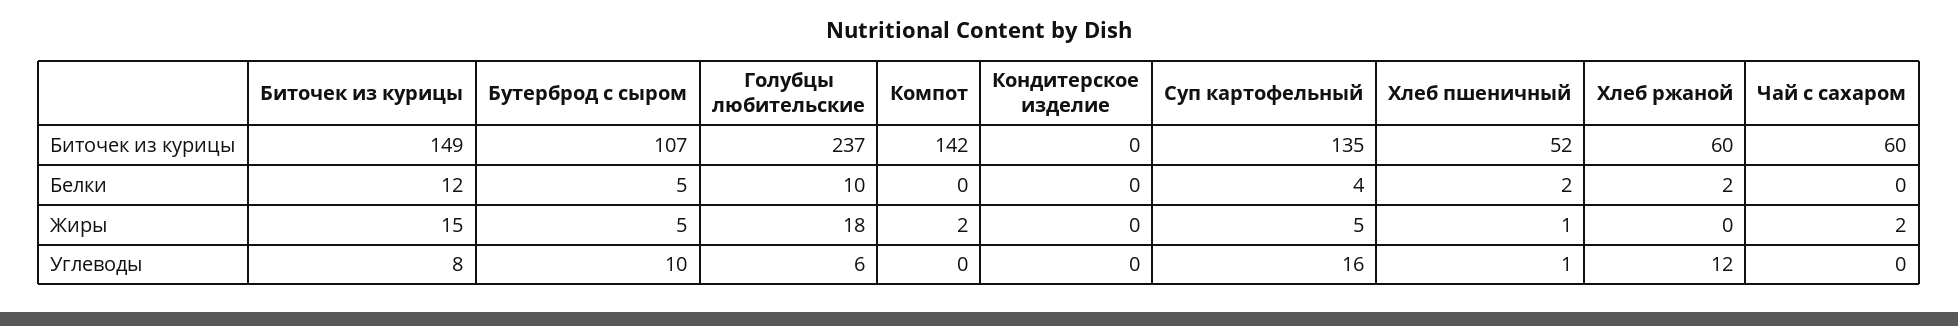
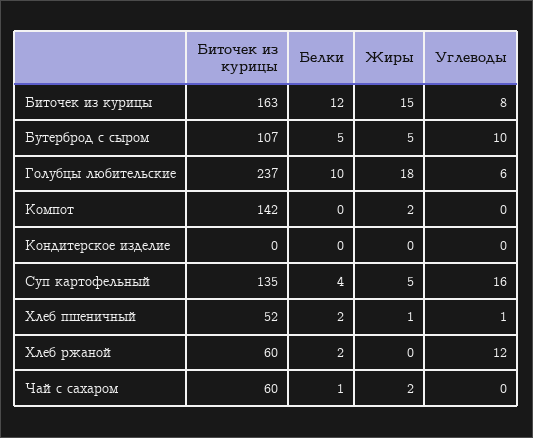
Биточек из курицы, Биточек из курицы: 149 -> 163
Чай с сахаром, Белки: 0 -> 1

